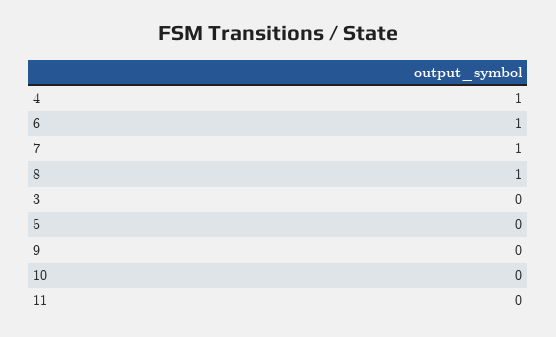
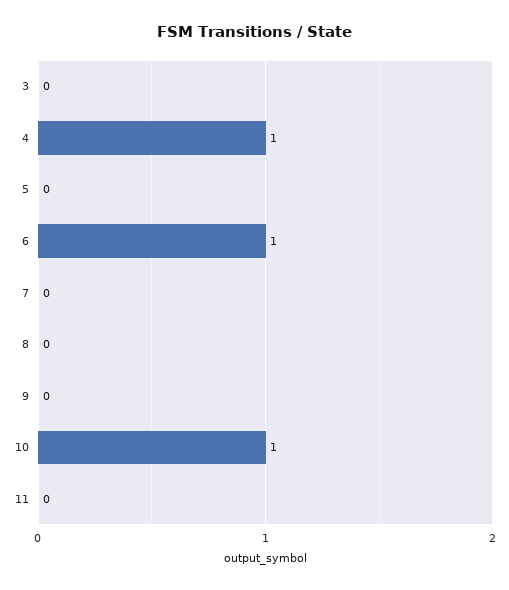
7: 1 -> 0
8: 1 -> 0
10: 0 -> 1

